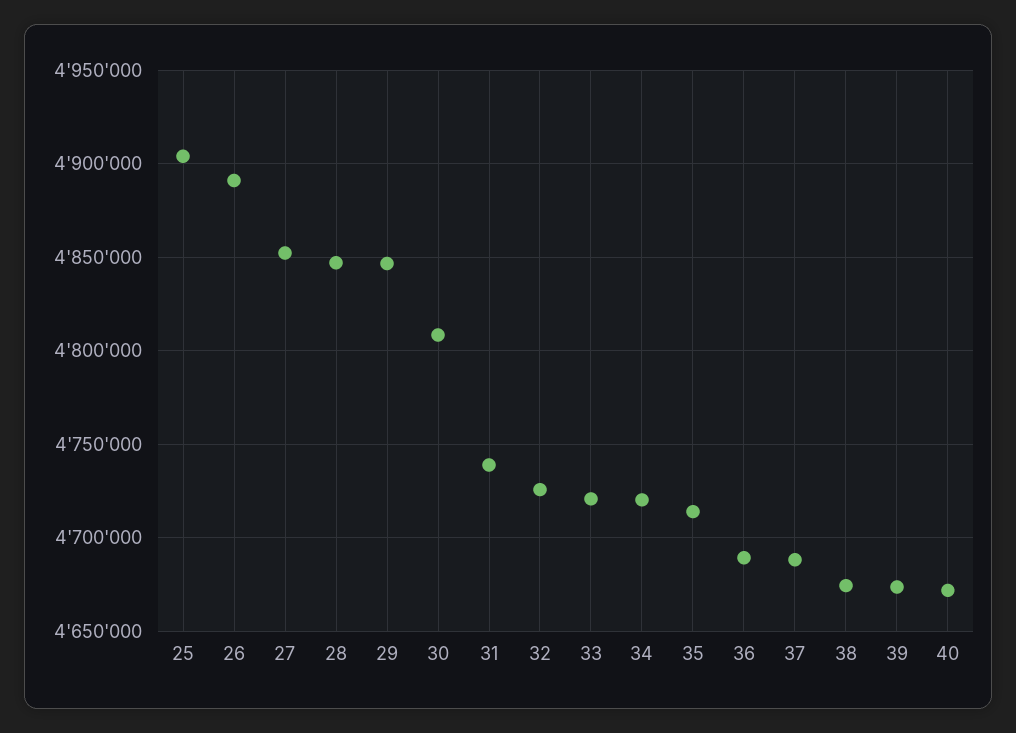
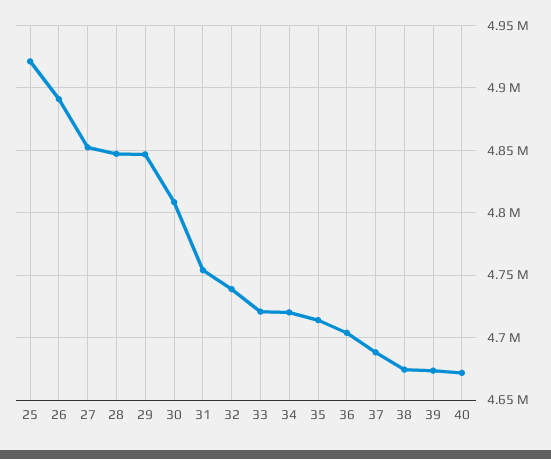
25: 4905000 -> 4920000
31: 4740000 -> 4755000
32: 4725000 -> 4740000
36: 4690000 -> 4705000

